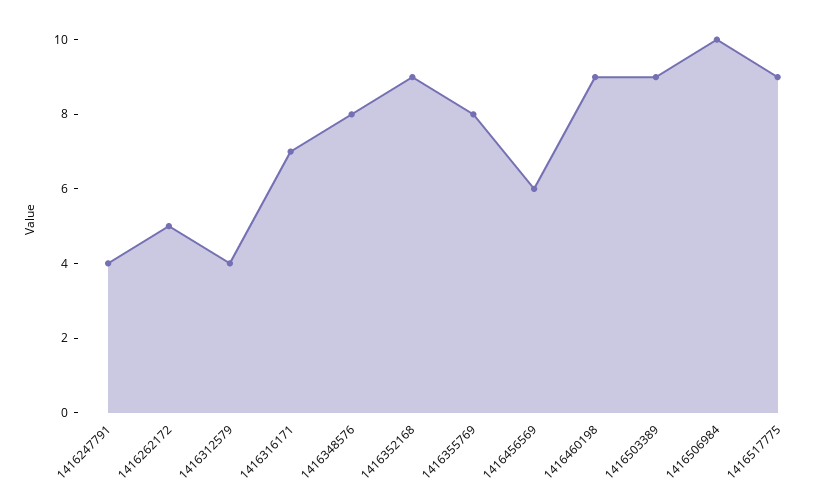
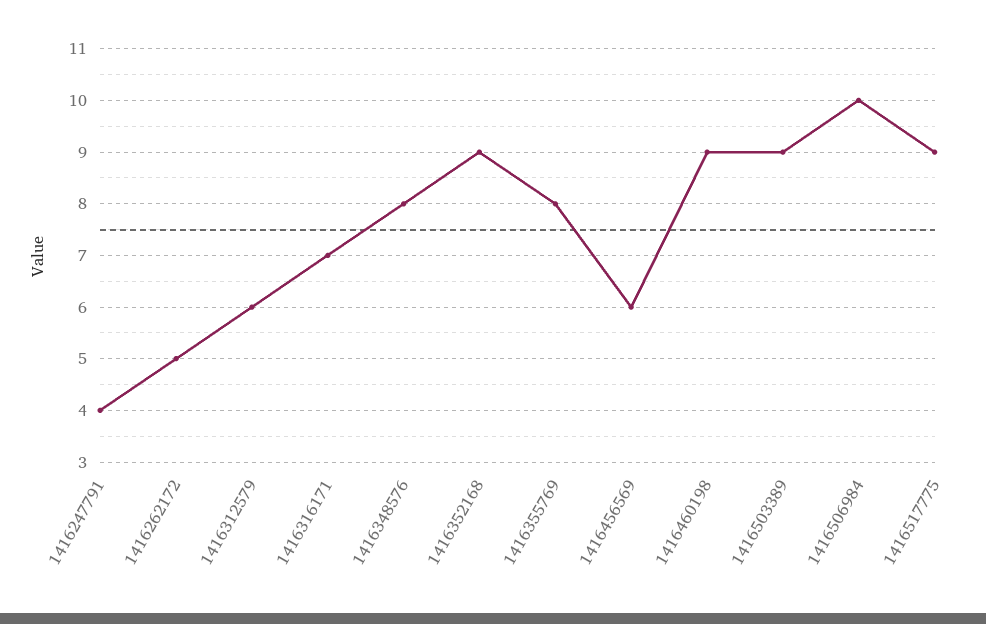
1416312579: 4 -> 6

